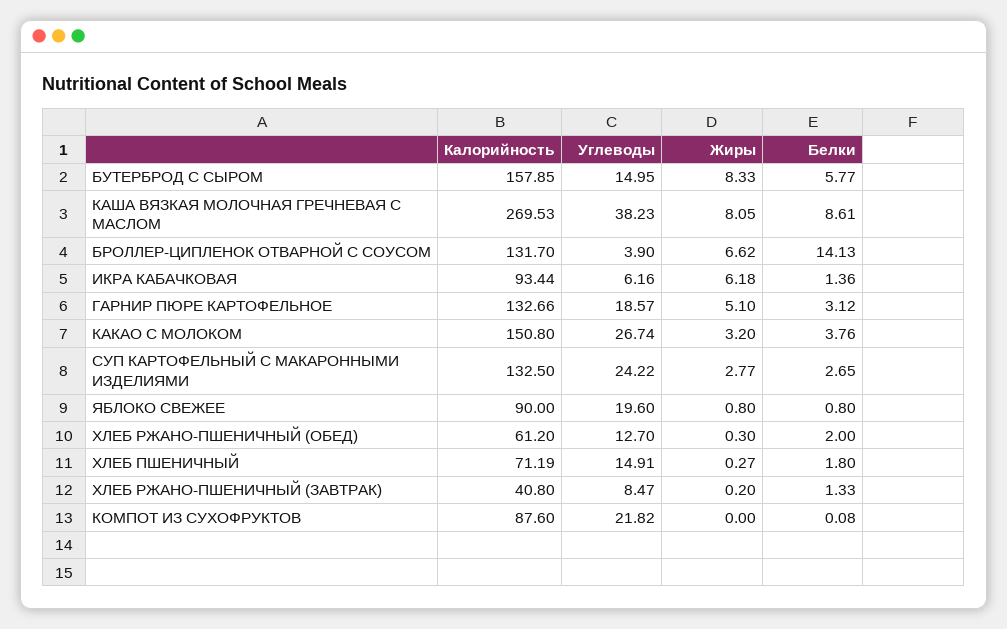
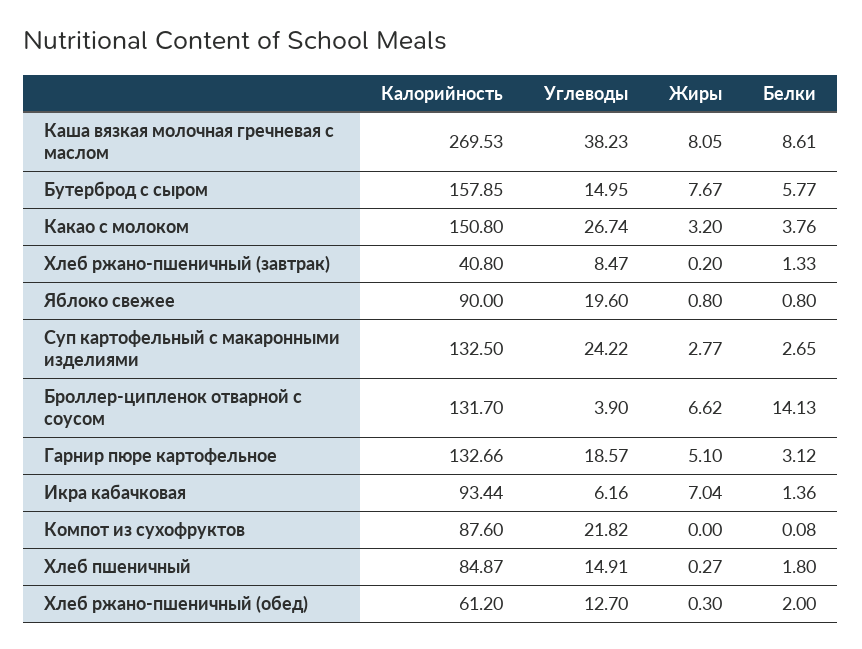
Жиры, БУТЕРБРОД С СЫРОМ: 8.33 -> 7.67
Жиры, ИКРА КАБАЧКОВАЯ: 6.18 -> 7.04
Калорийность, ХЛЕБ ПШЕНИЧНЫЙ: 71.19 -> 84.87

